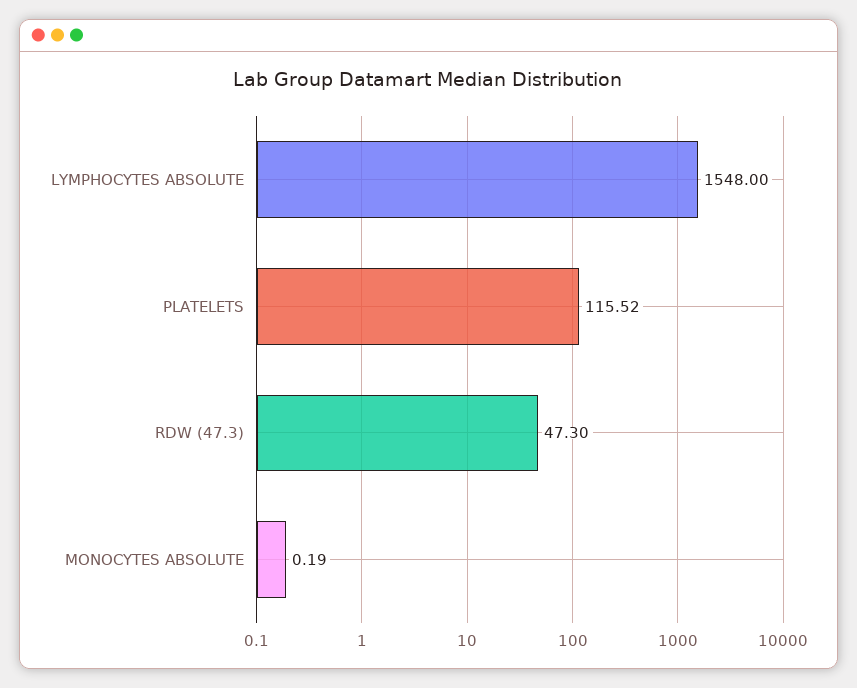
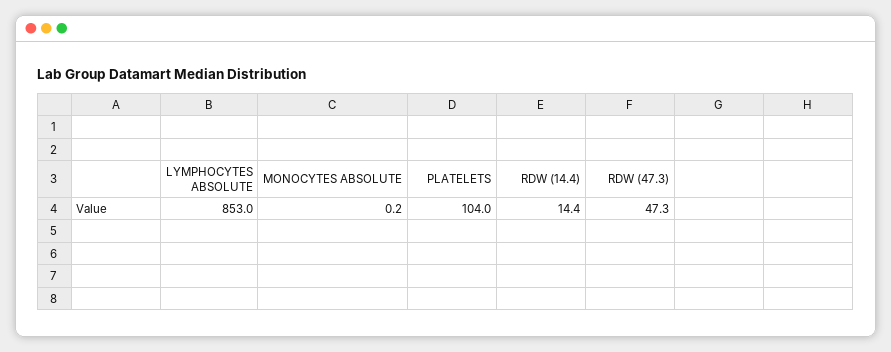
LYMPHOCYTES ABSOLUTE: 1548 -> 853
PLATELETS: 115.52 -> 104
RDW (14.4): none -> 14.4

